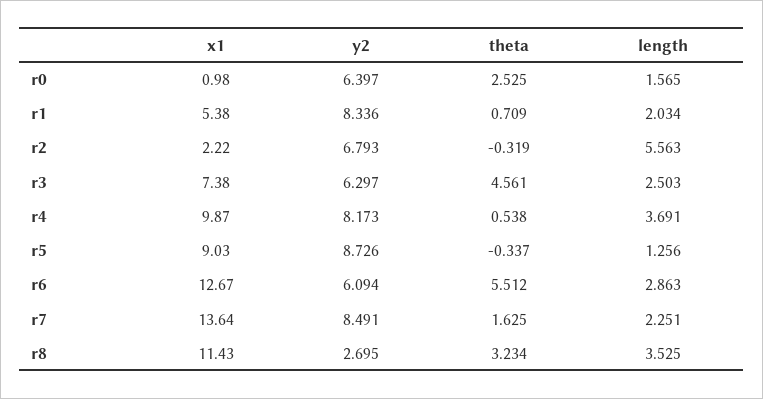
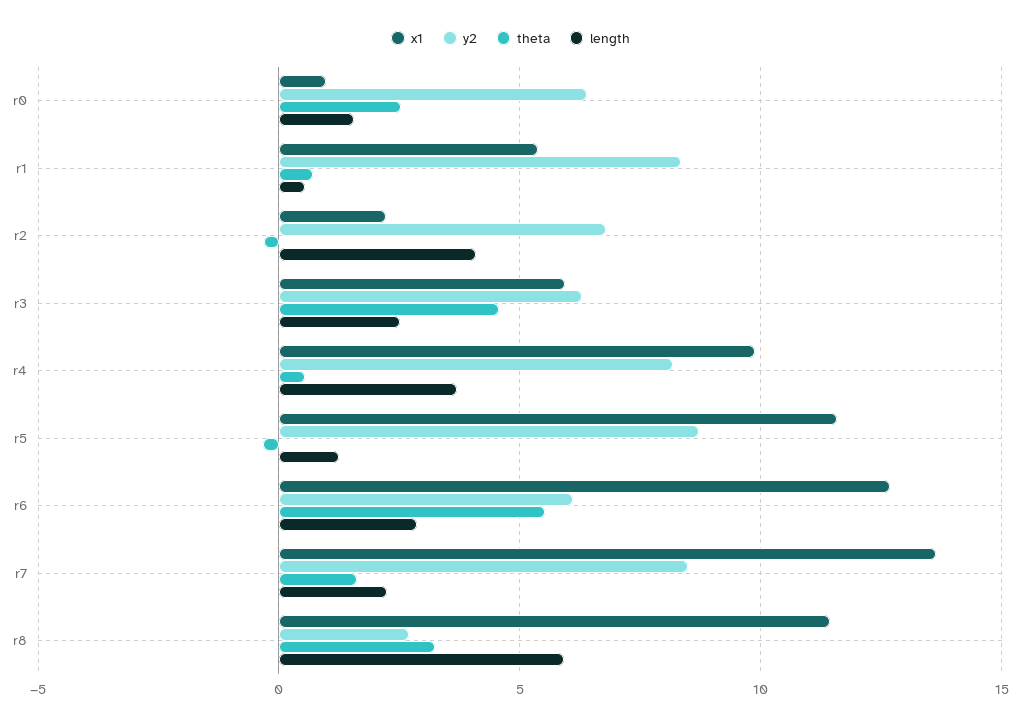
length, r1: 2.034 -> 0.5
length, r2: 5.563 -> 4
x1, r3: 7.38 -> 6
x1, r5: 9.03 -> 11.5
length, r8: 3.525 -> 6

